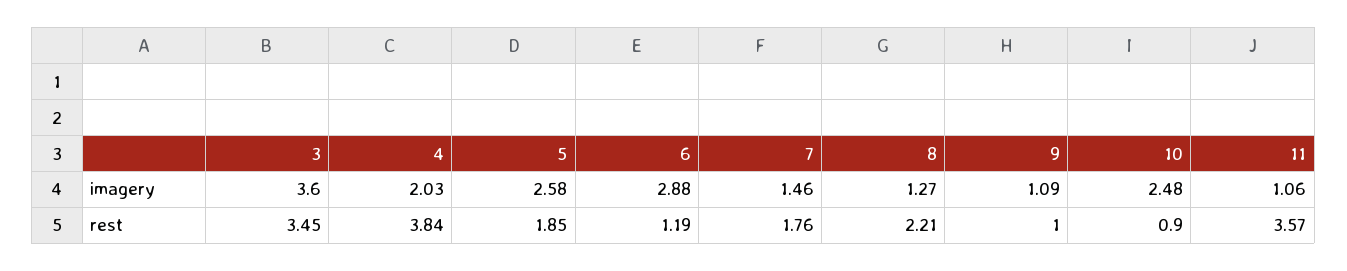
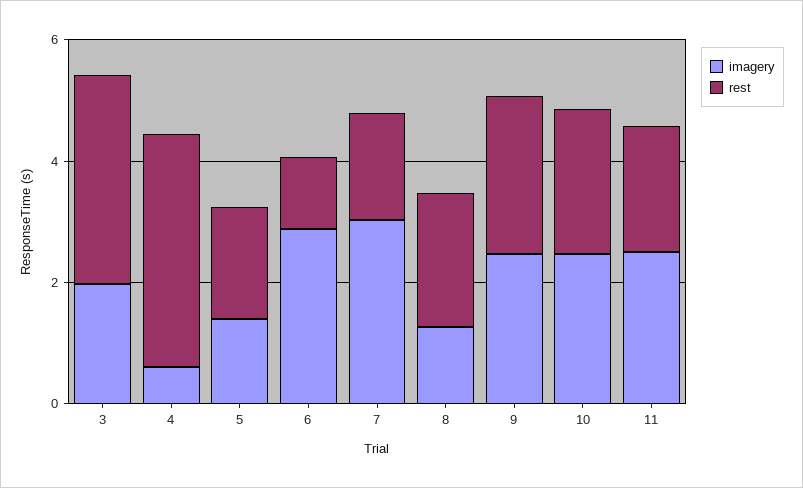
imagery, 3: 3.6 -> 2
imagery, 4: 2.03 -> 0.5
imagery, 5: 2.58 -> 1.5
imagery, 7: 1.46 -> 3
imagery, 9: 1.09 -> 2.5
imagery, 11: 1.06 -> 2.5
rest, 9: 1 -> 2.5
rest, 10: 0.9 -> 2.5
rest, 11: 3.57 -> 2

